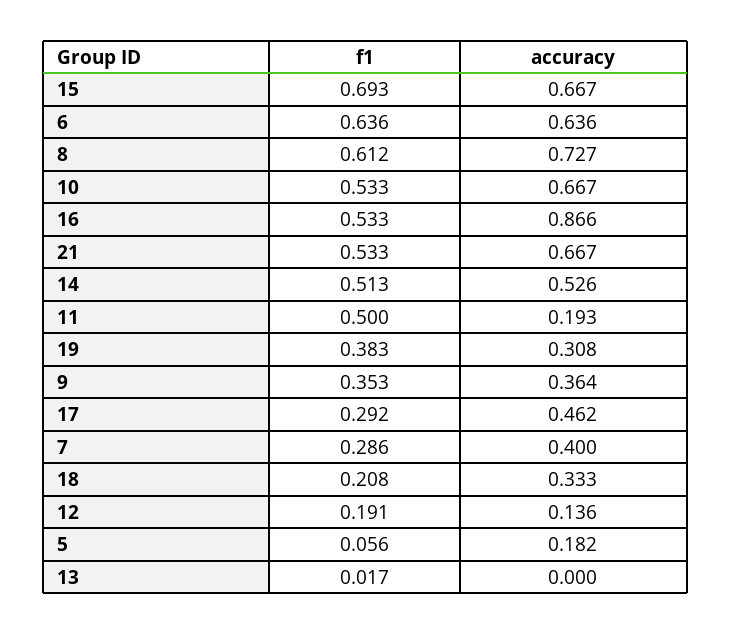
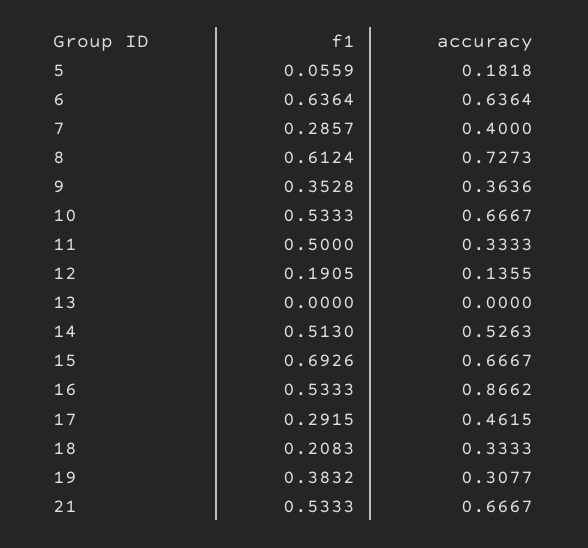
accuracy, 11: 0.193 -> 0.3333
f1, 13: 0.017 -> 0

